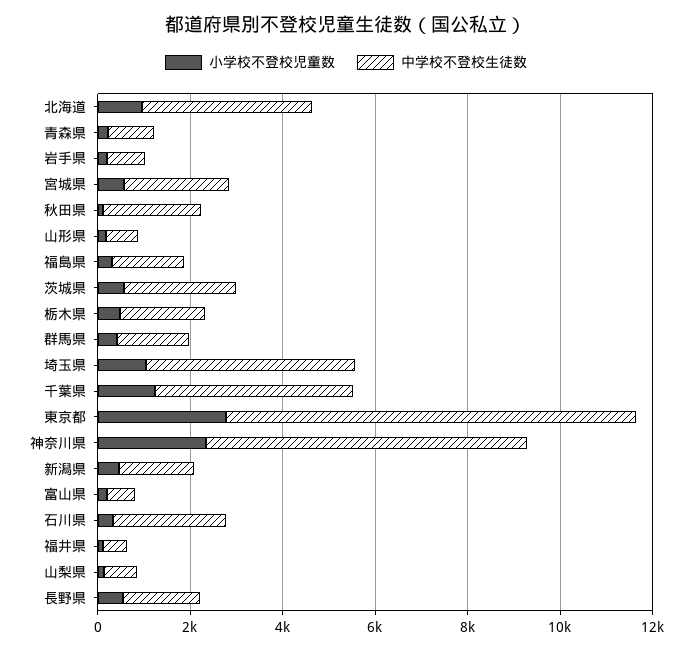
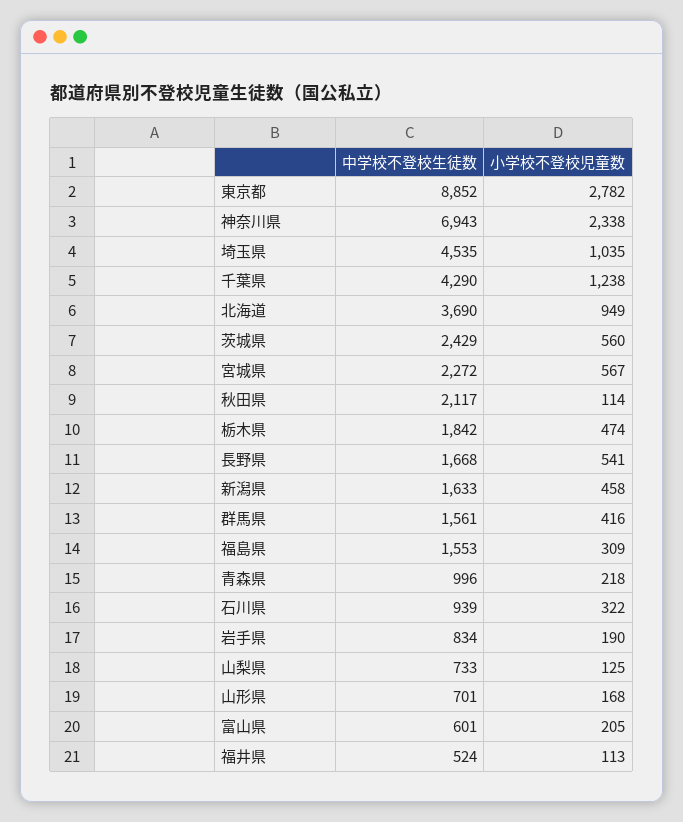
中学校不登校生徒数, 石川県: 2500 -> 939

